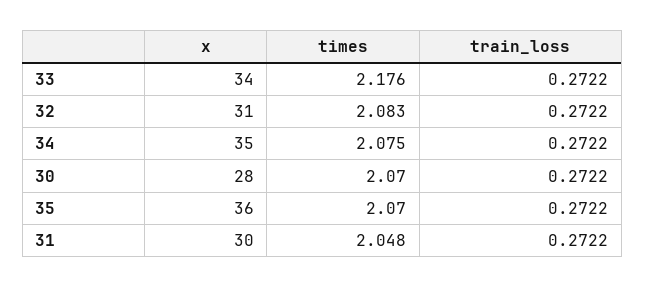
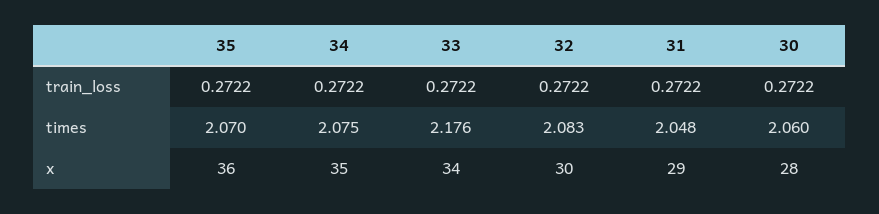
x, 32: 31 -> 30
times, 30: 2.07 -> 2.06
x, 31: 30 -> 29

